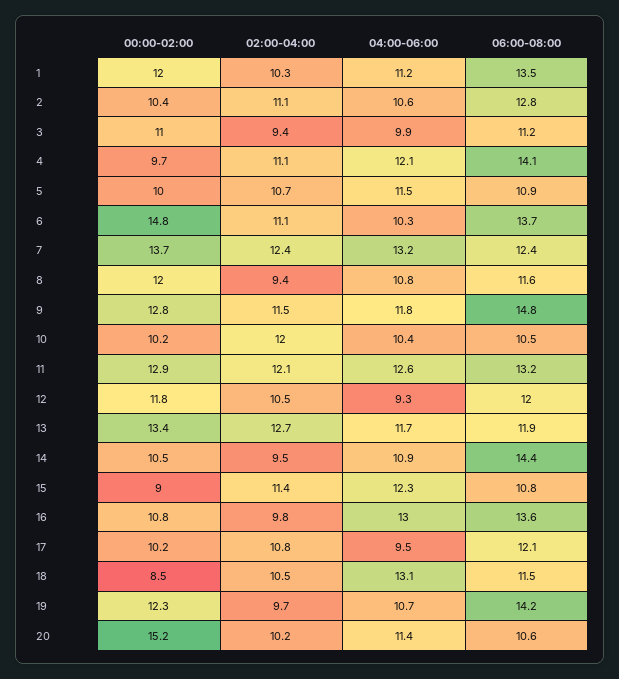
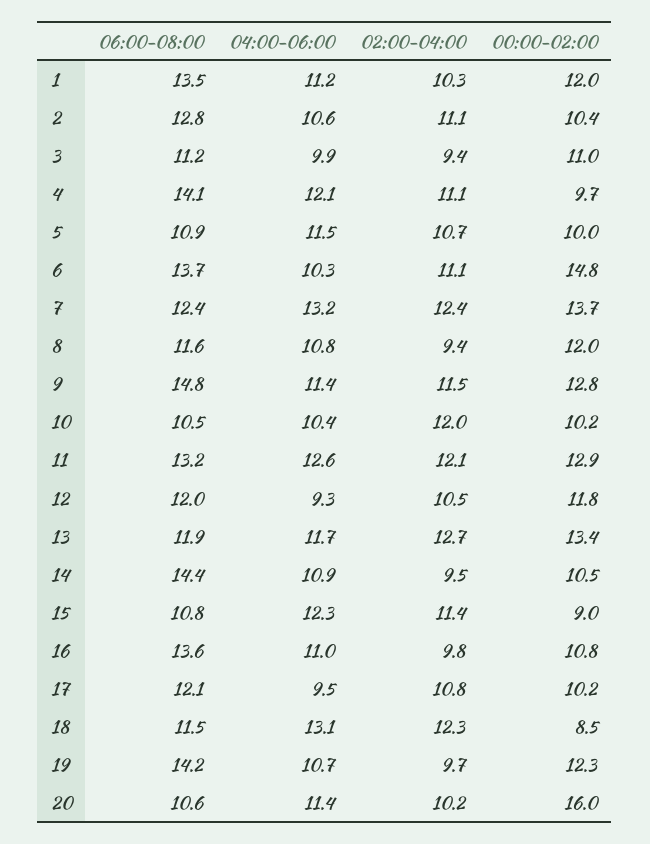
04:00-06:00, 9: 11.8 -> 11.4
04:00-06:00, 16: 13 -> 11
02:00-04:00, 18: 10.5 -> 12.3
00:00-02:00, 20: 15.2 -> 16

